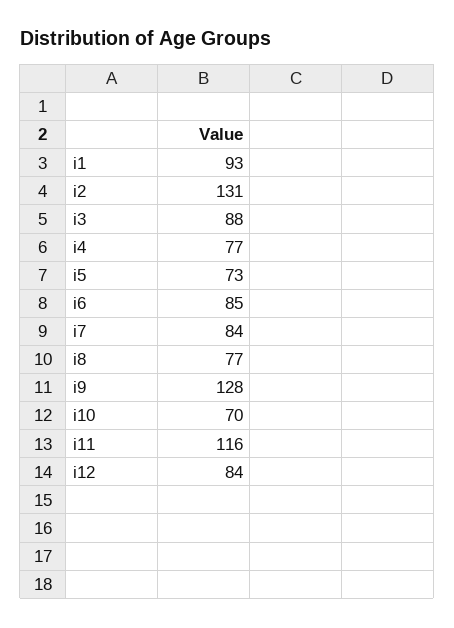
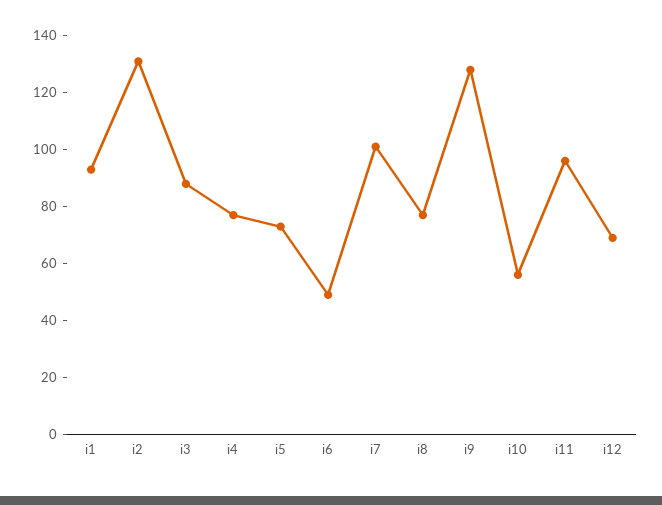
i6: 85 -> 50
i7: 84 -> 100
i10: 70 -> 55
i11: 116 -> 95
i12: 84 -> 70

